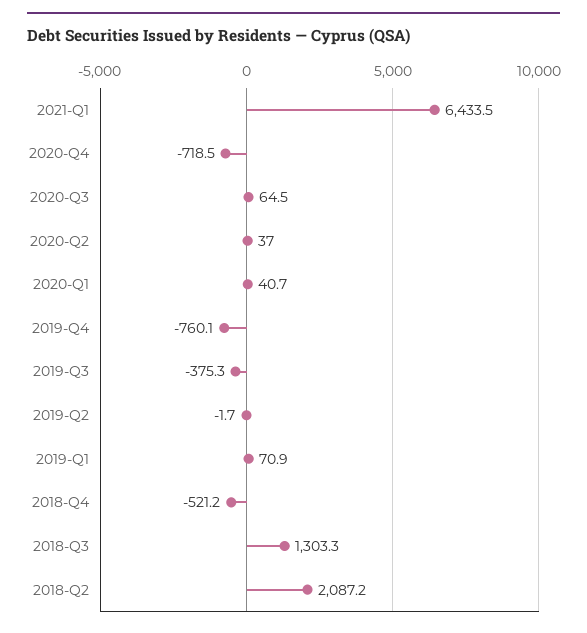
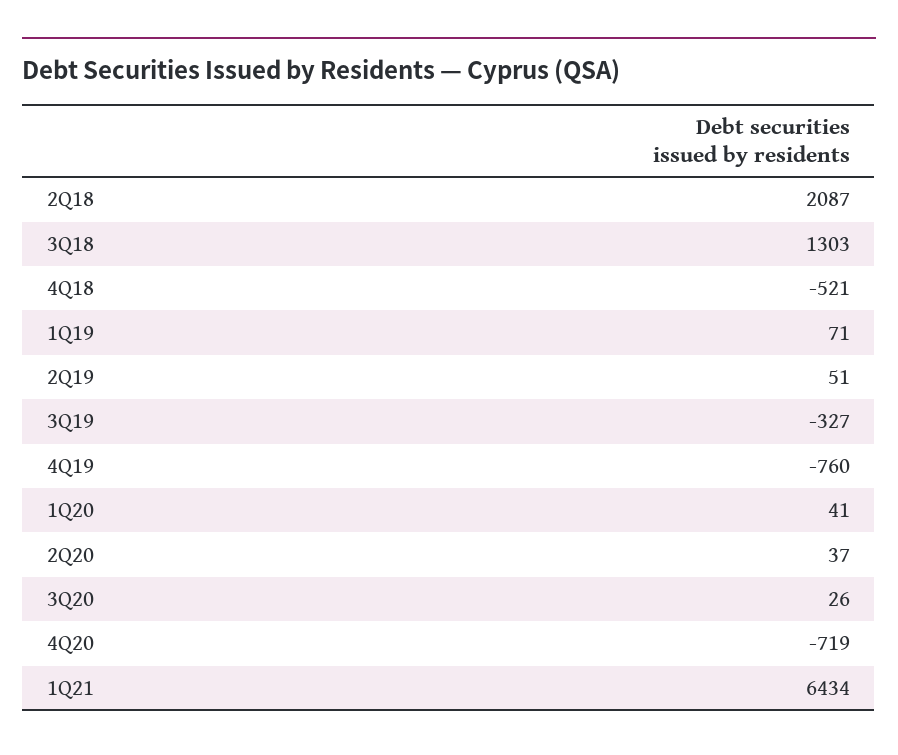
2020-Q3: 64.5 -> 26
2019-Q3: -375.3 -> -327
2019-Q2: -1.7 -> 51

